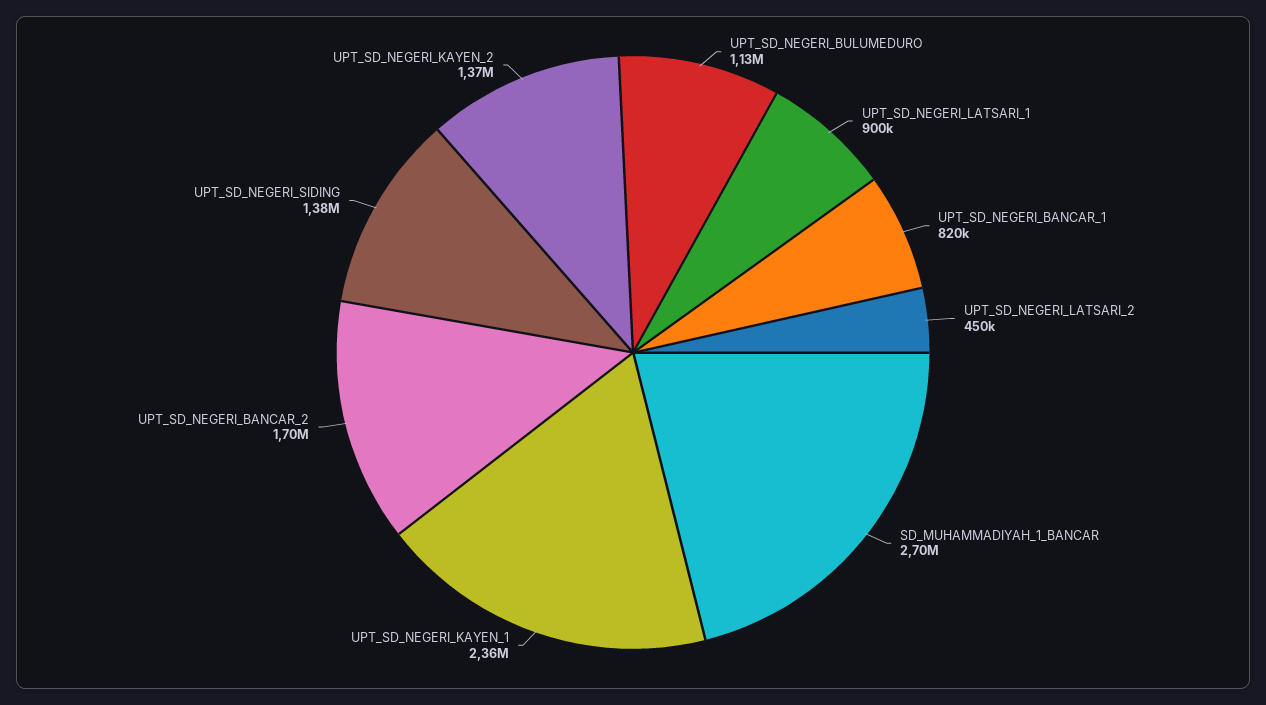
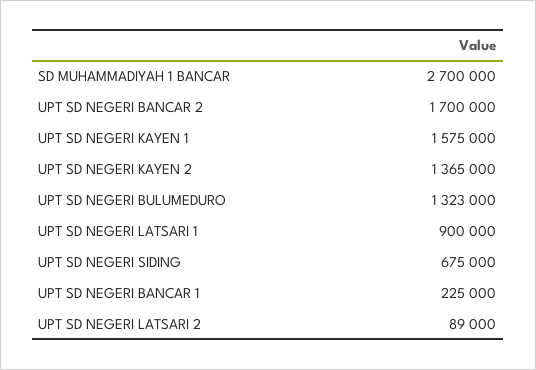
UPT_SD_NEGERI_BULUMEDURO: 1130000 -> 1323000
UPT_SD_NEGERI_BANCAR_1: 820000 -> 225000
UPT_SD_NEGERI_LATSARI_2: 450000 -> 89000
UPT_SD_NEGERI_KAYEN_1: 2360000 -> 1575000
UPT_SD_NEGERI_SIDING: 1380000 -> 675000

